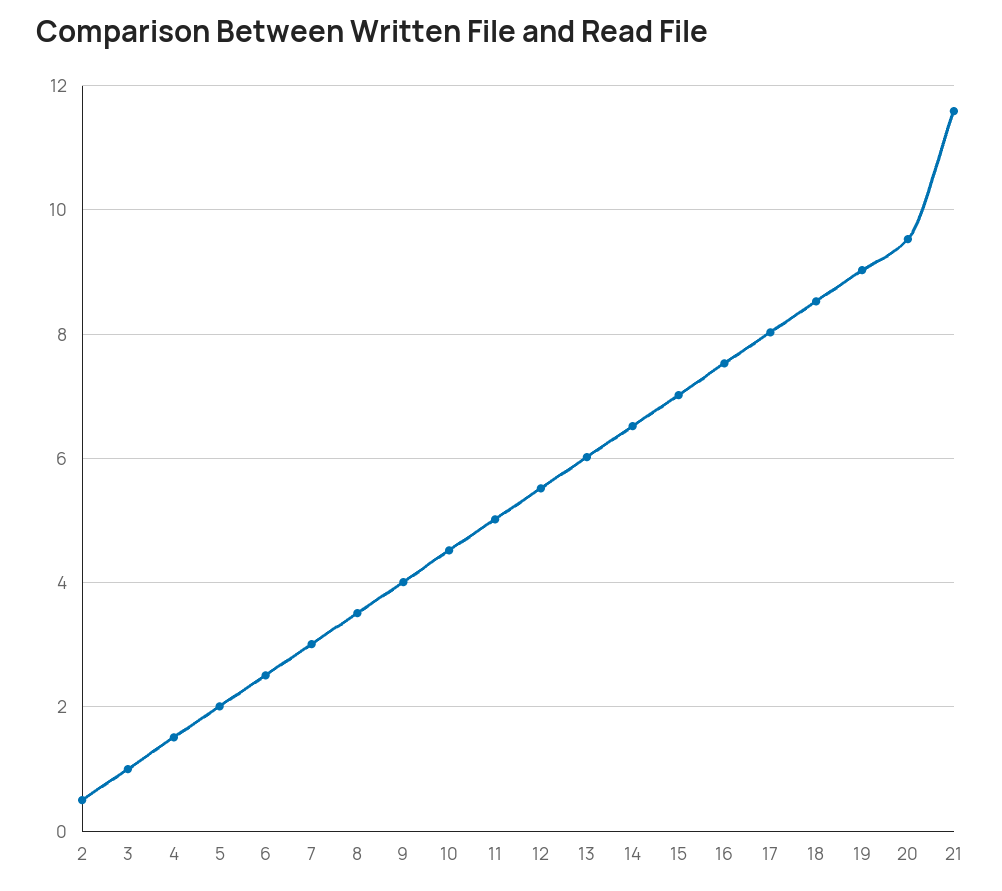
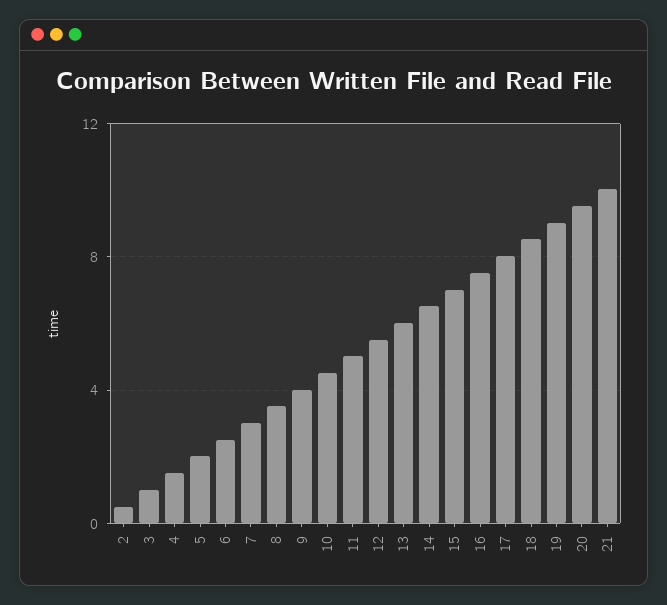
21: 11.6 -> 10

